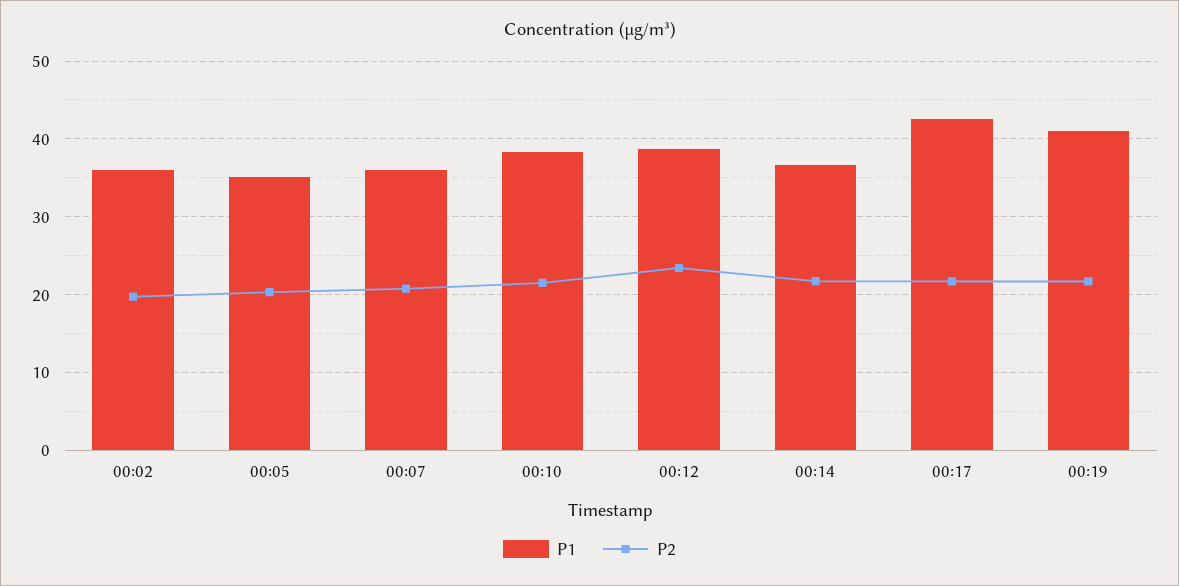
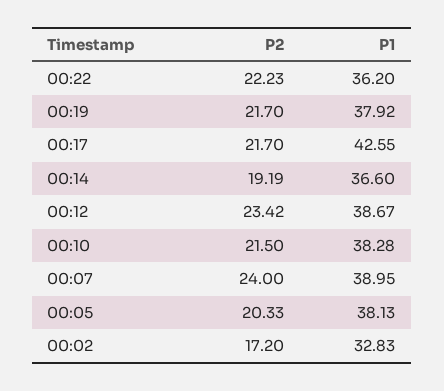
P1, 00:02: 36 -> 32.83
P2, 00:02: 20 -> 17.2
P1, 00:05: 35 -> 38.13
P1, 00:07: 36 -> 38.95
P2, 00:07: 21 -> 24
P2, 00:14: 22 -> 19.19
P1, 00:19: 41 -> 37.92
P2, 00:22: none -> 22.23
P1, 00:22: none -> 36.2

